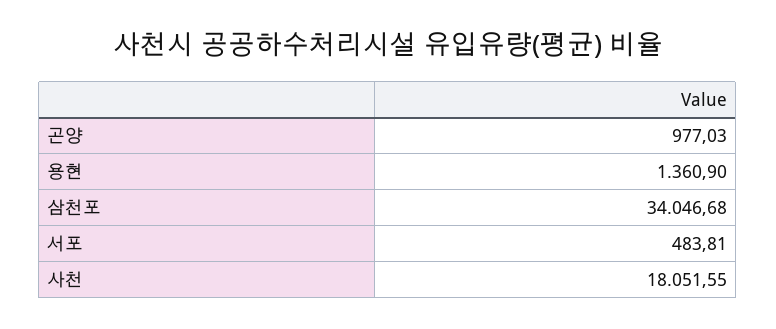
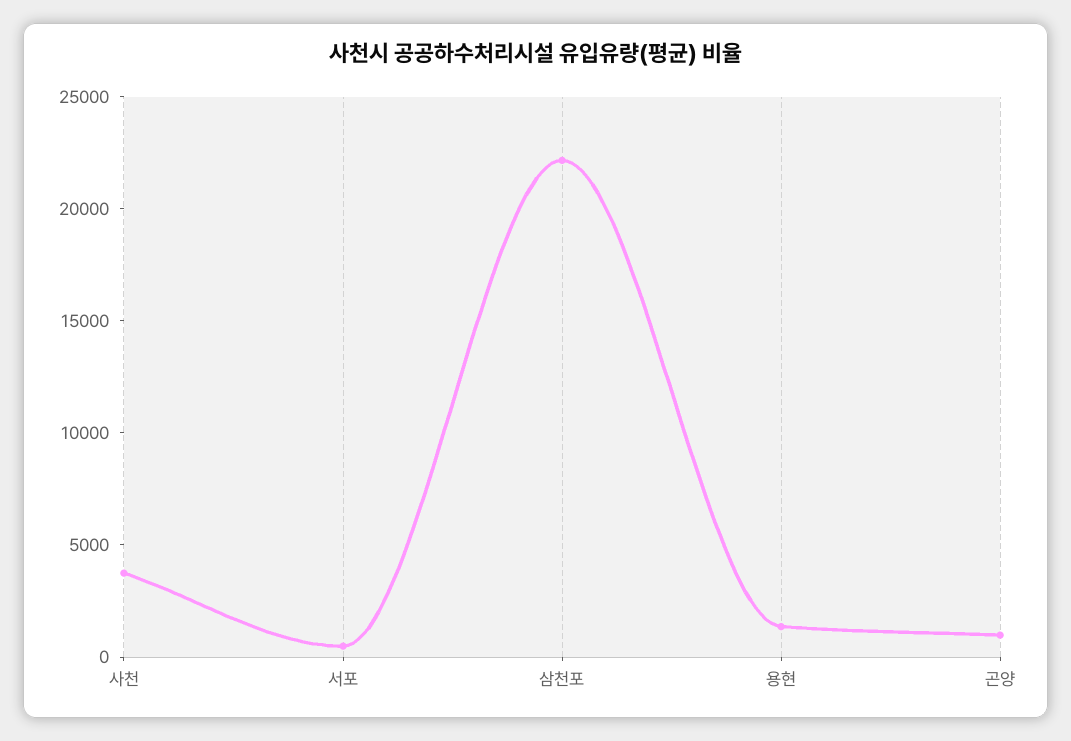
삼천포: 34046.68 -> 22000
사천: 18051.55 -> 4000

